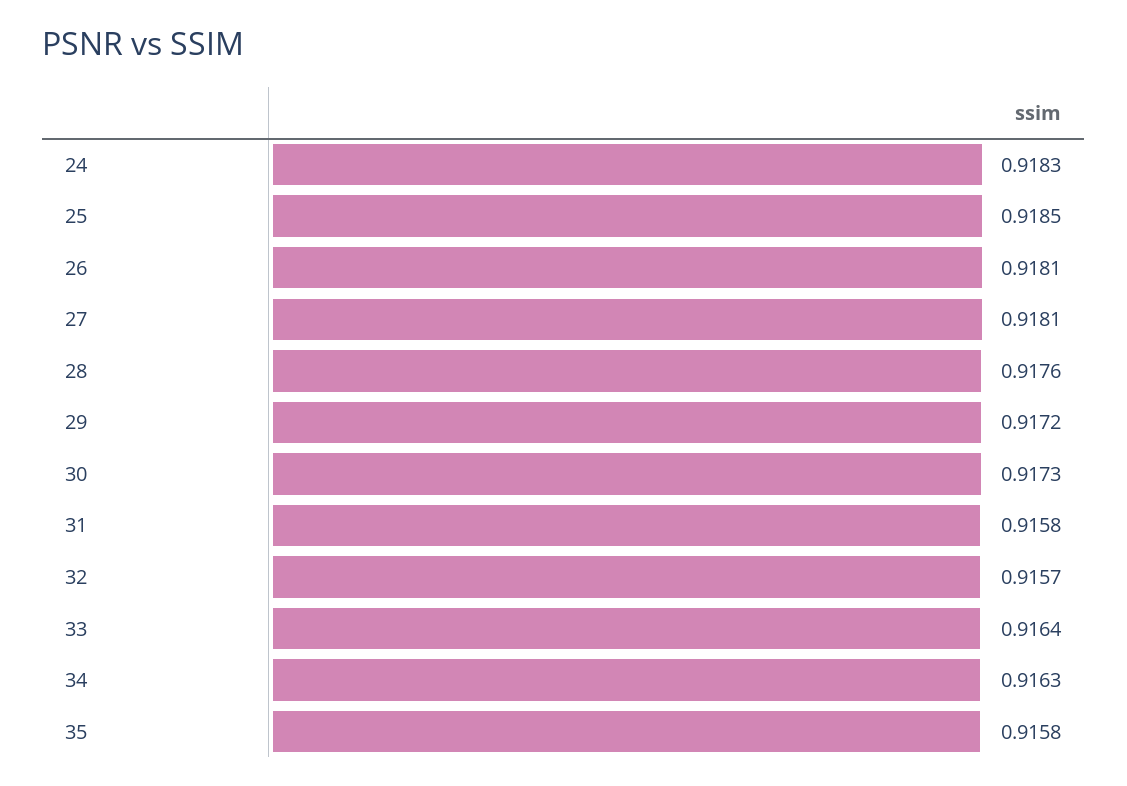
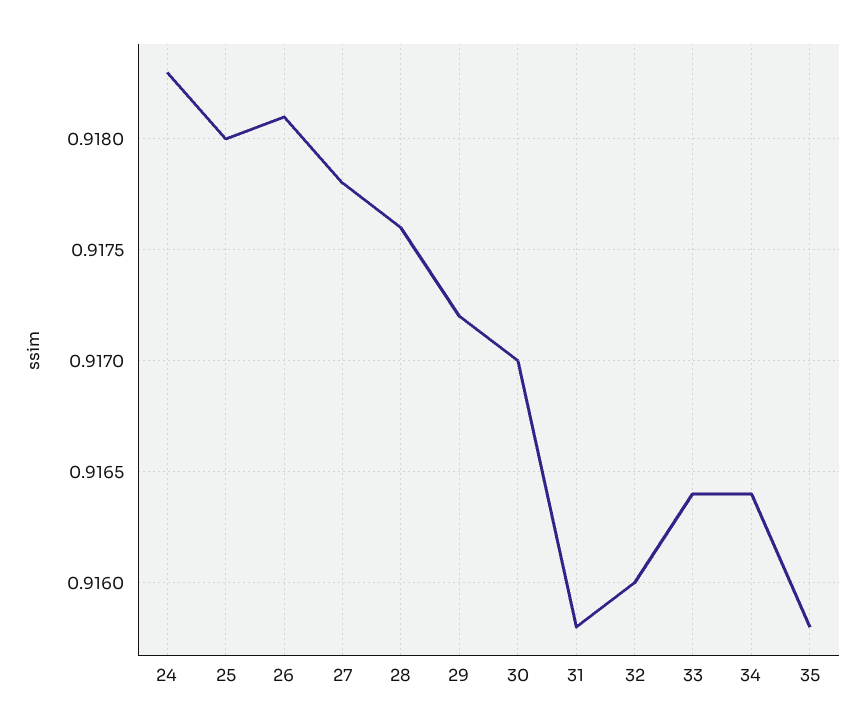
25: 0.9185 -> 0.918
27: 0.9181 -> 0.9178
30: 0.9173 -> 0.917
32: 0.9157 -> 0.916
34: 0.9163 -> 0.9164

